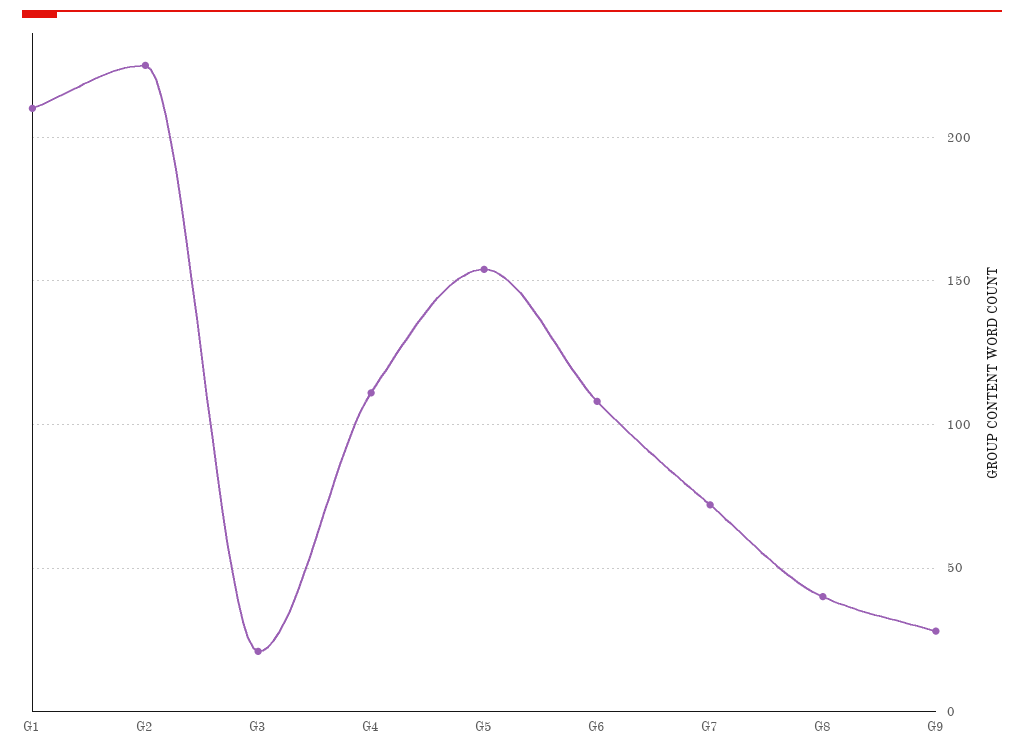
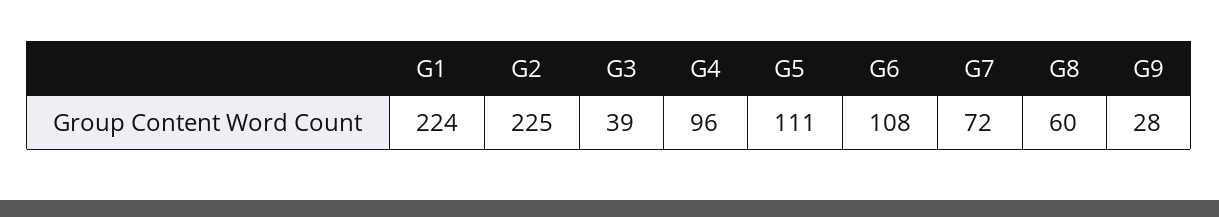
G1: 210 -> 224
G3: 20 -> 39
G4: 110 -> 96
G5: 155 -> 111
G8: 40 -> 60

